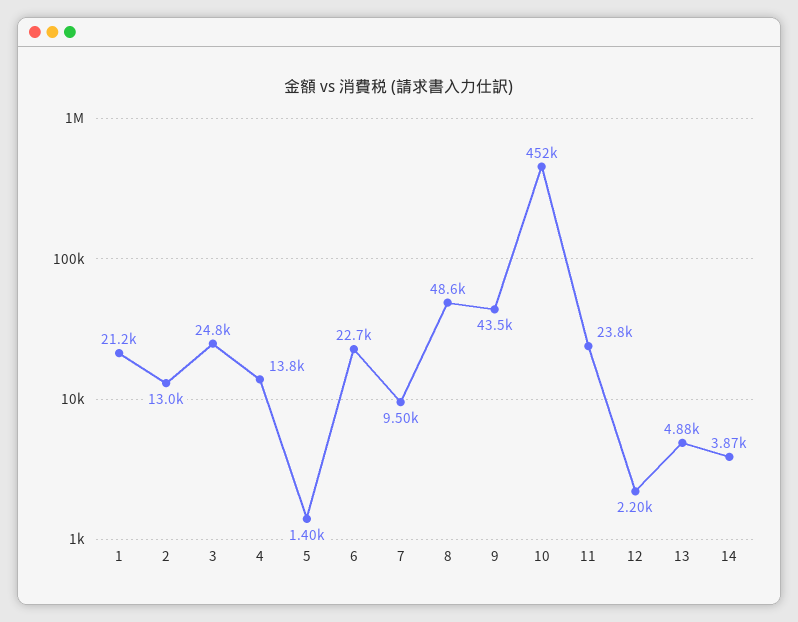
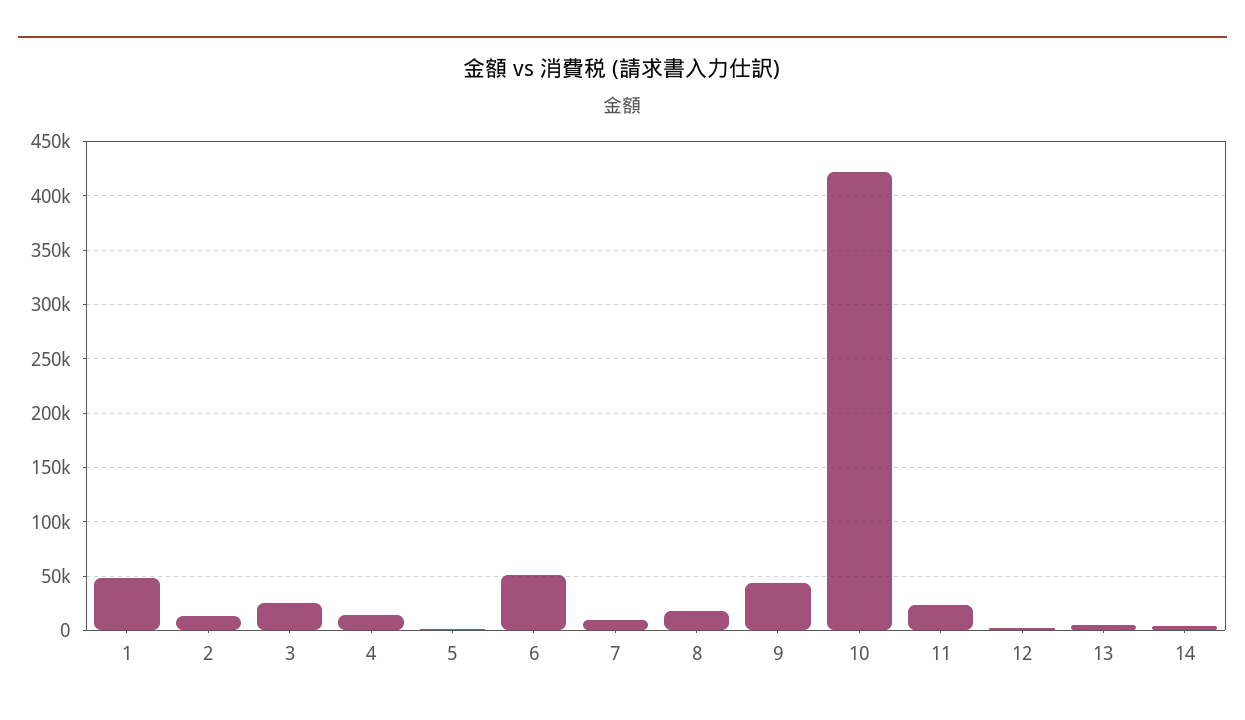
1: 21200 -> 50000
6: 22700 -> 50000
8: 48600 -> 20000
10: 452000 -> 420000

